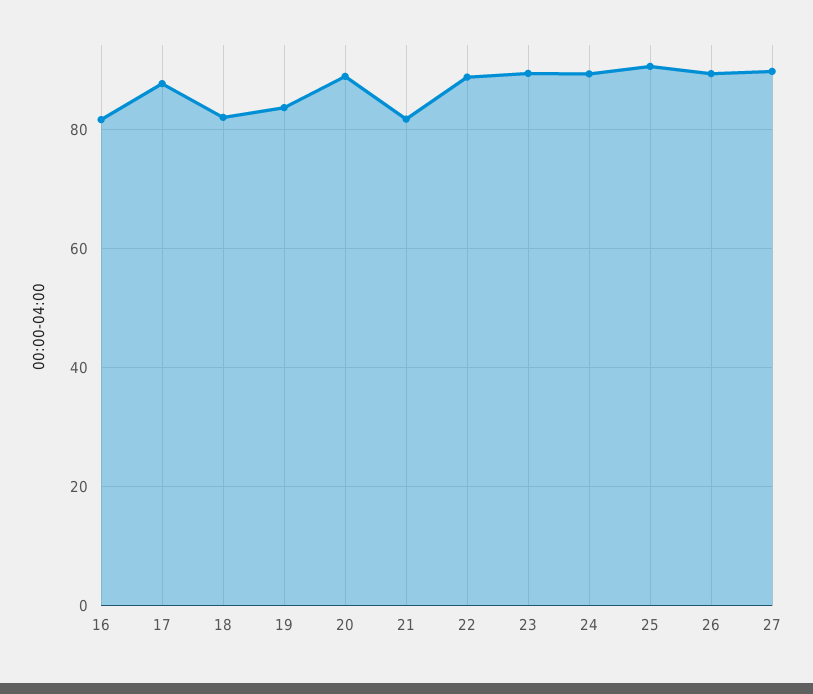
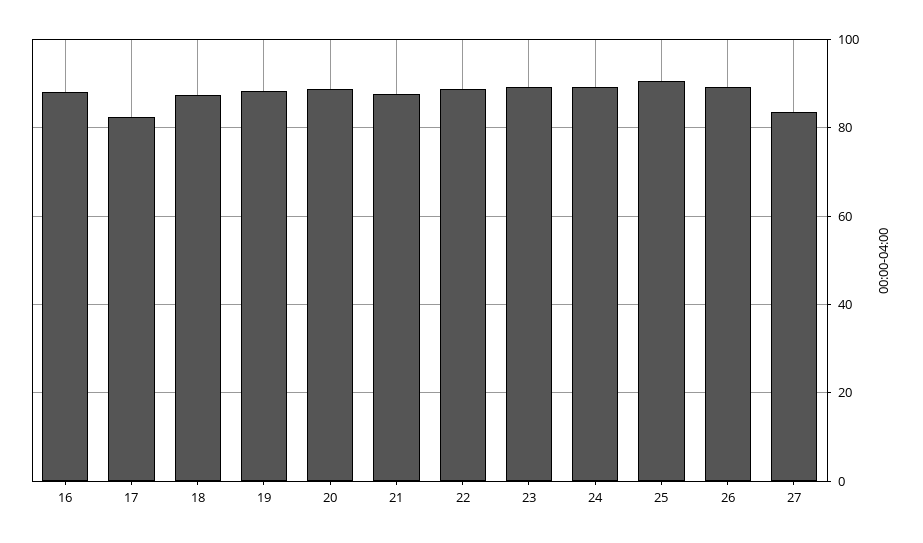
16: 82 -> 88
17: 88 -> 82
18: 82 -> 88
19: 84 -> 88
21: 82 -> 88
27: 90 -> 84

